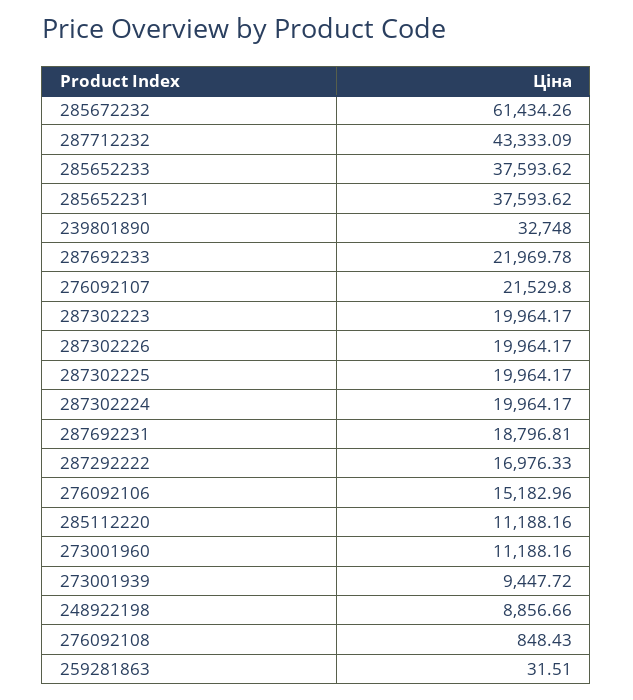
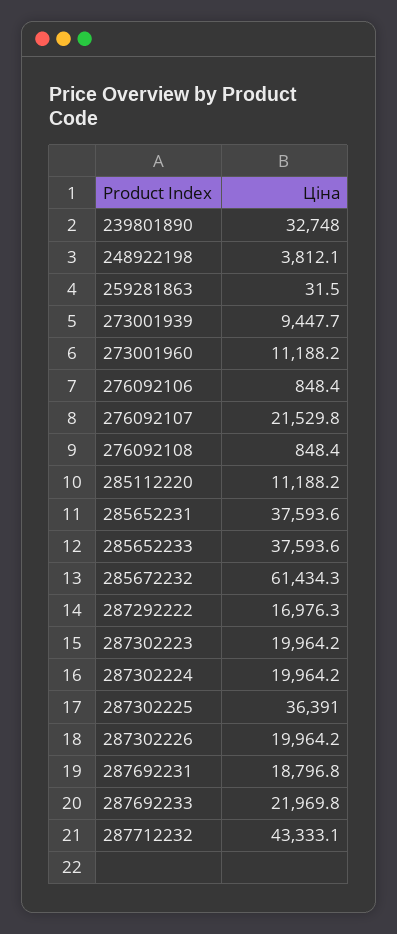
287302225: 19964.17 -> 36391
276092106: 15182.96 -> 848.4
248922198: 8856.66 -> 3812.1

